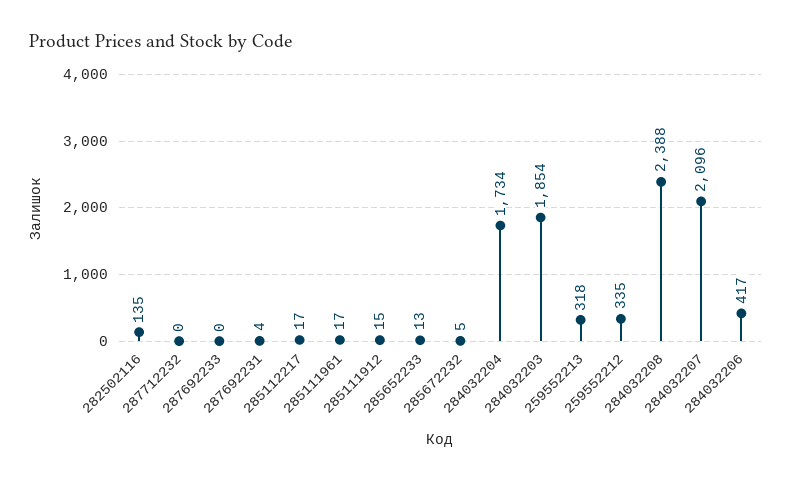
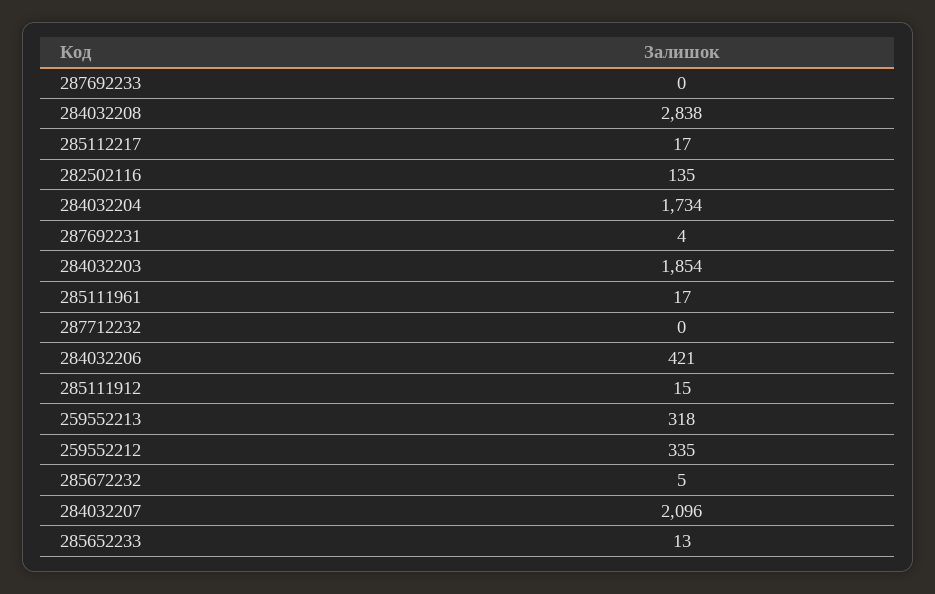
284032208: 2388 -> 2838
284032206: 417 -> 421

